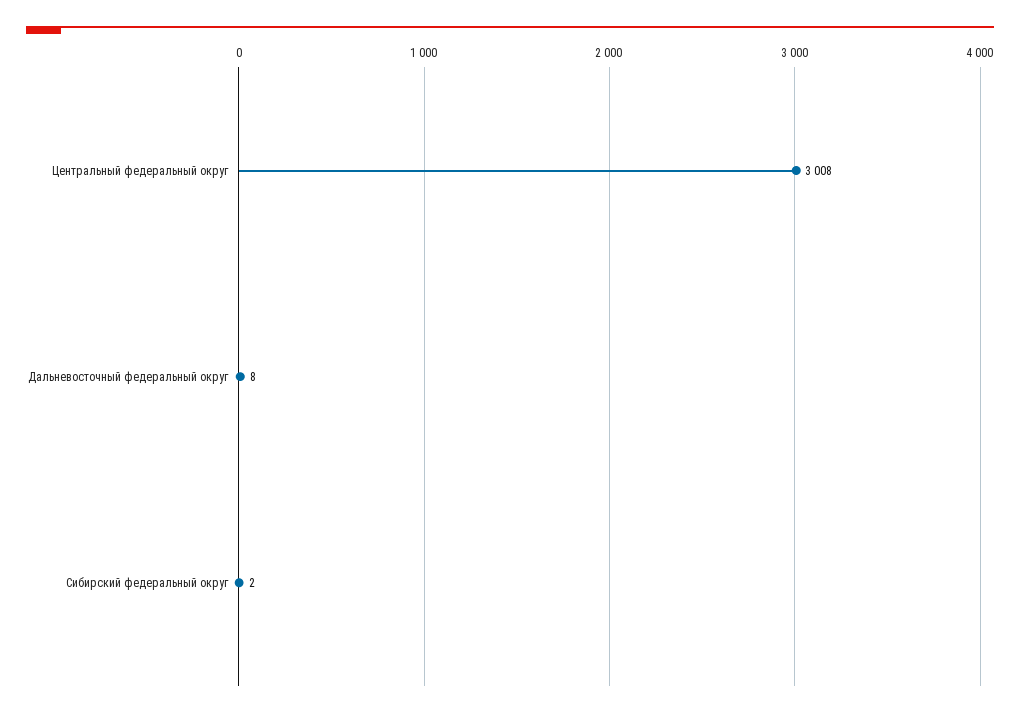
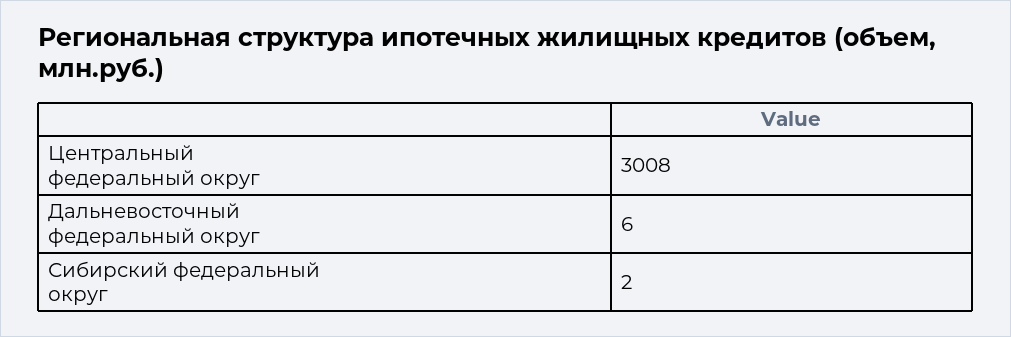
Дальневосточный федеральный округ: 8 -> 6

